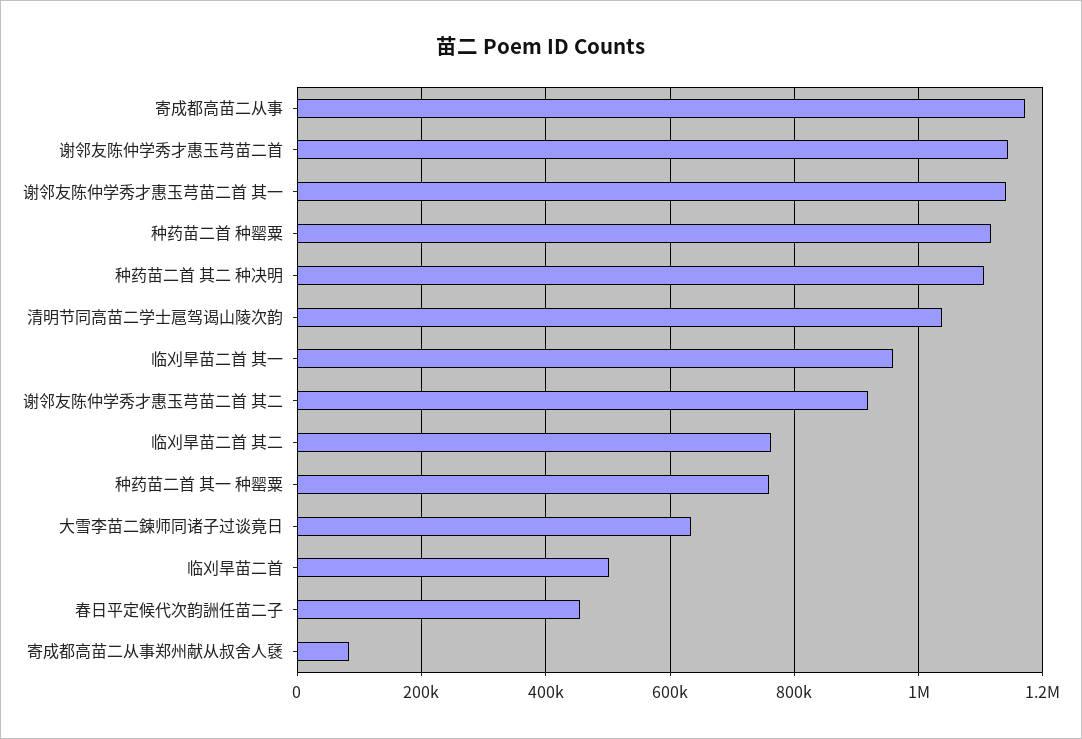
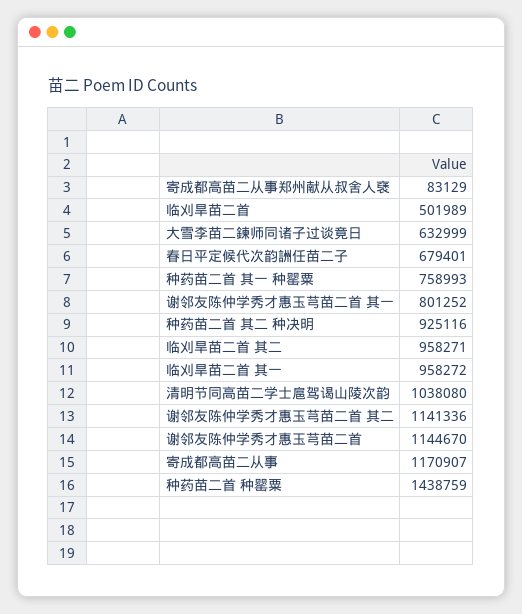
谢邻友陈仲学秀才惠玉芎苗二首 其一: 1140000 -> 801252
种药苗二首 种罂粟: 1120000 -> 1438759
种药苗二首 其二 种决明: 1100000 -> 925116
谢邻友陈仲学秀才惠玉芎苗二首 其二: 920000 -> 1141336
临刈旱苗二首 其二: 760000 -> 958271
春日平定候代次韵詶任苗二子: 460000 -> 679401

